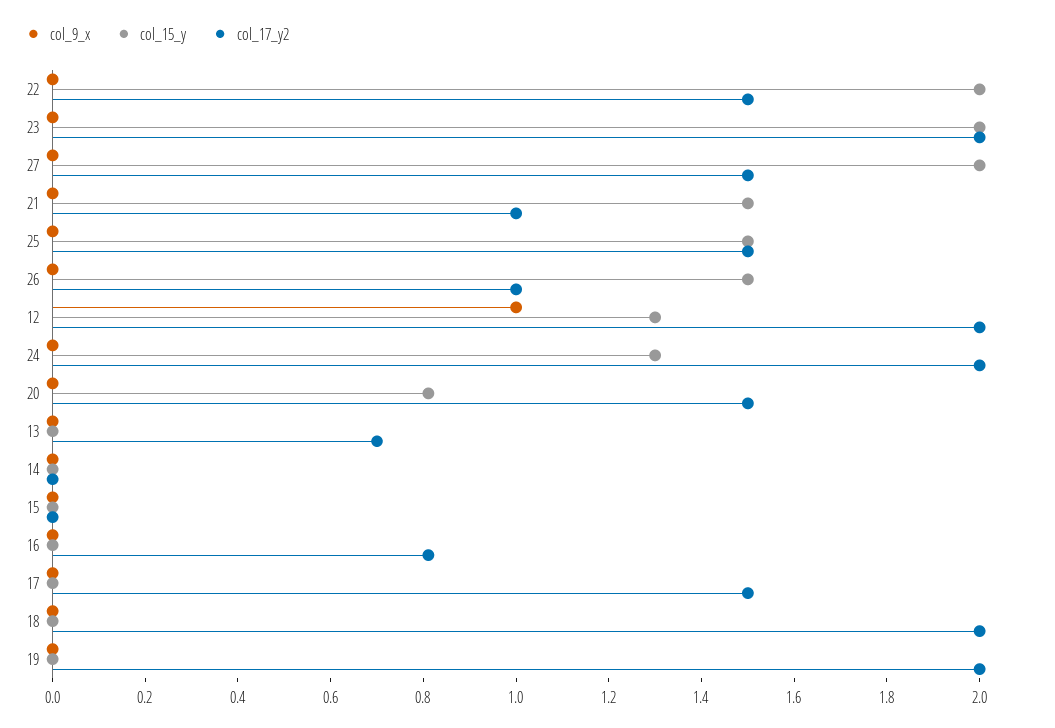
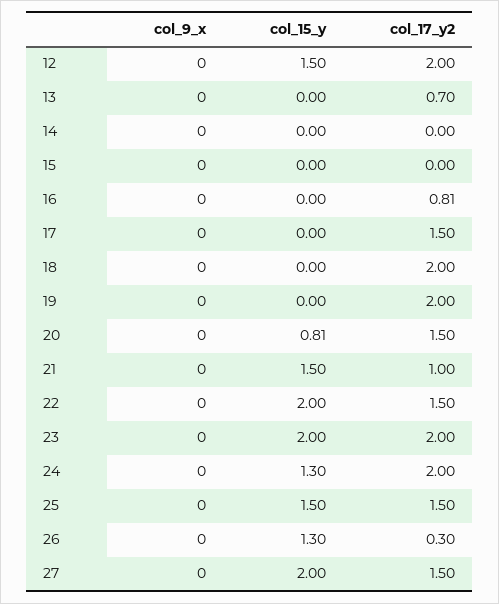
col_15_y, 26: 1.5 -> 1.3
col_17_y2, 26: 1 -> 0.3
col_9_x, 12: 1 -> 0
col_15_y, 12: 1.3 -> 1.5

